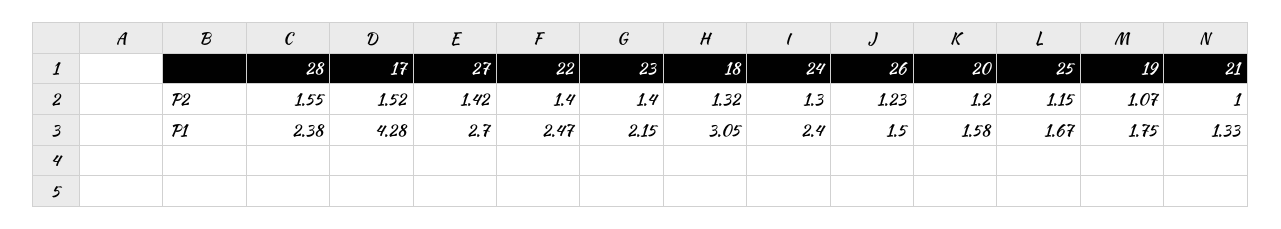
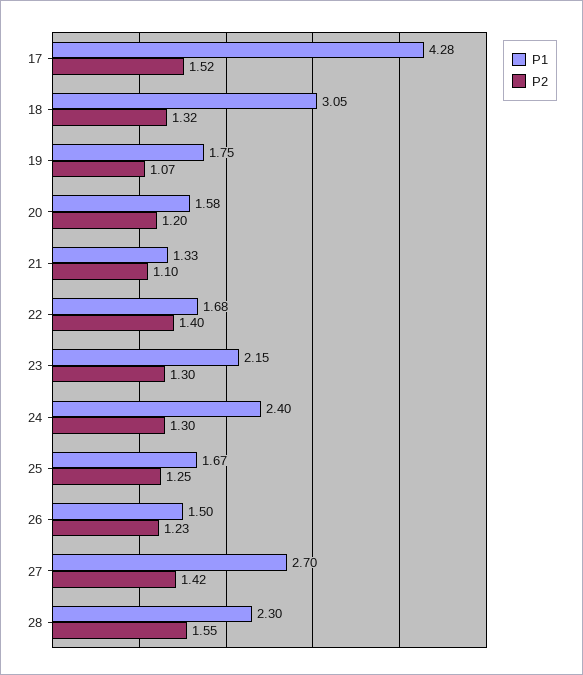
P2, 23: 1.4 -> 1.3
P2, 25: 1.15 -> 1.25
P2, 21: 1 -> 1.1
P1, 28: 2.38 -> 2.3
P1, 22: 2.47 -> 1.68

